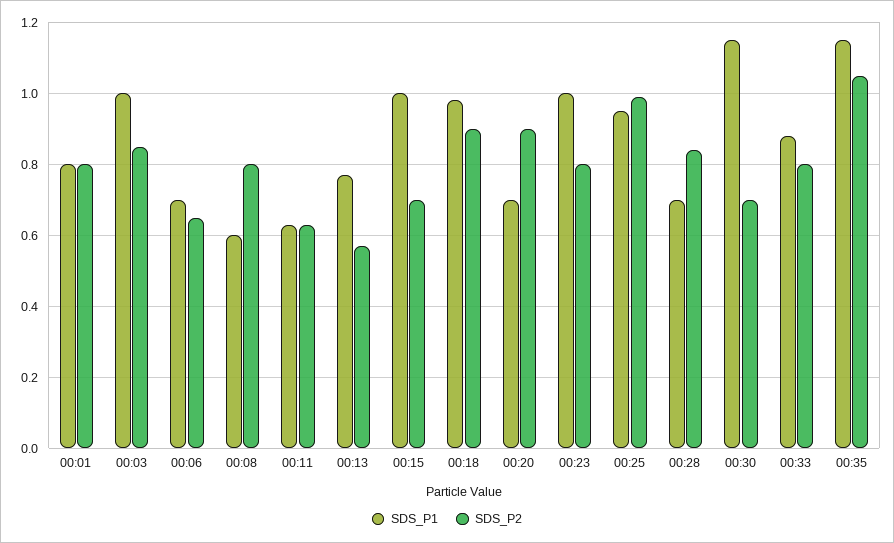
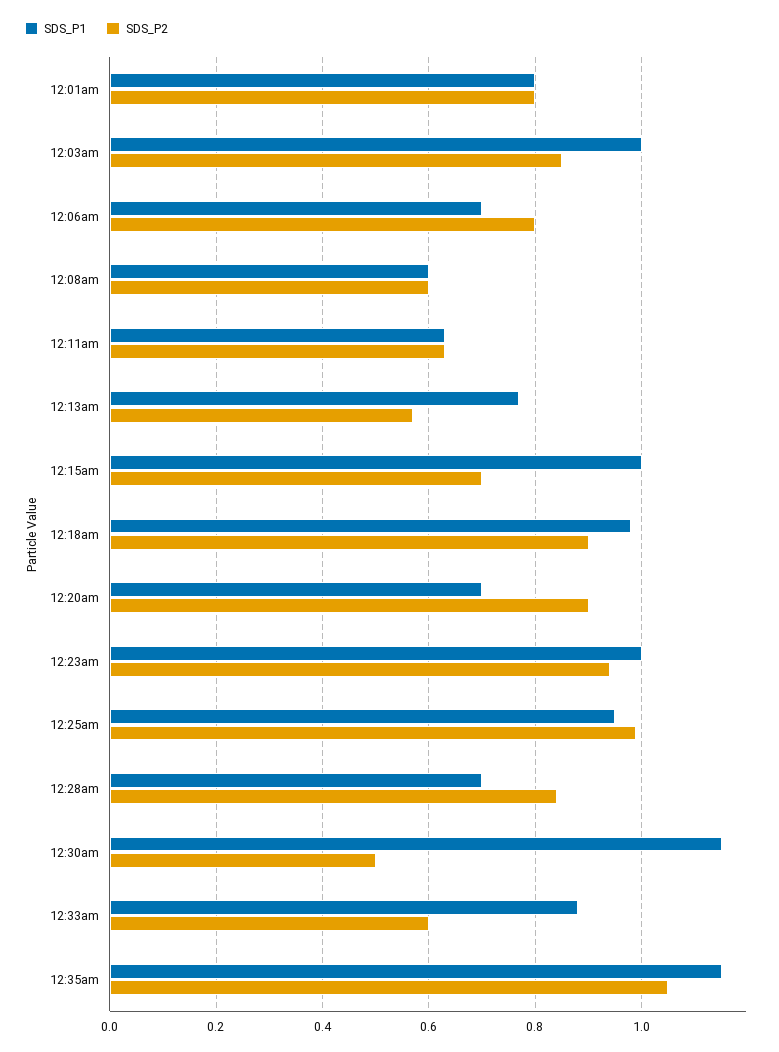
SDS_P2, 00:06: 0.65 -> 0.8
SDS_P2, 00:08: 0.8 -> 0.6
SDS_P2, 00:23: 0.8 -> 0.95
SDS_P2, 00:30: 0.7 -> 0.5
SDS_P2, 00:33: 0.8 -> 0.6

